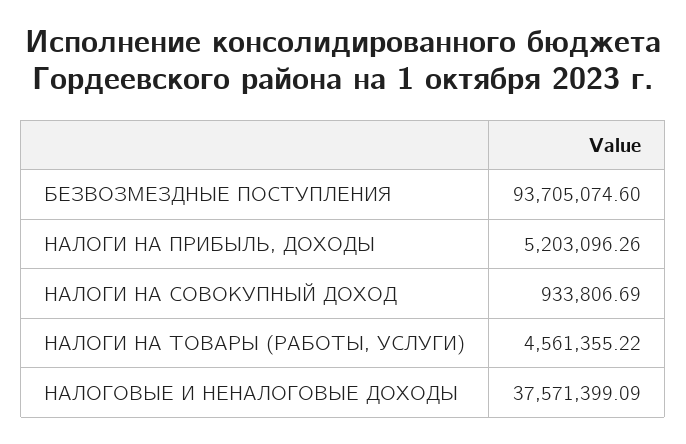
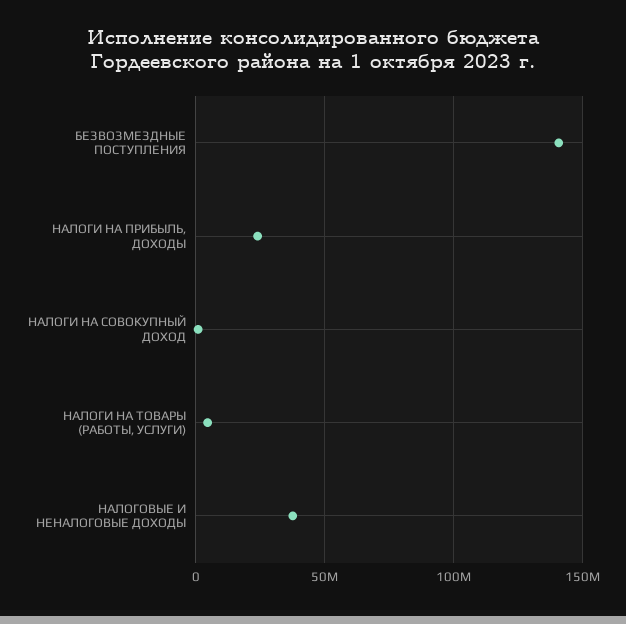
БЕЗВОЗМЕЗДНЫЕ ПОСТУПЛЕНИЯ: 93705074.6 -> 140000000
НАЛОГИ НА ПРИБЫЛЬ, ДОХОДЫ: 5203096.26 -> 25000000

